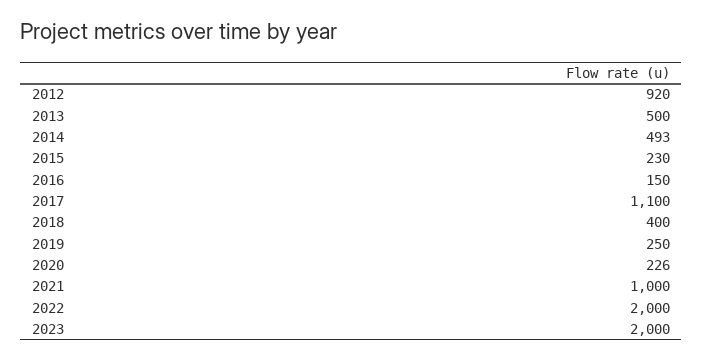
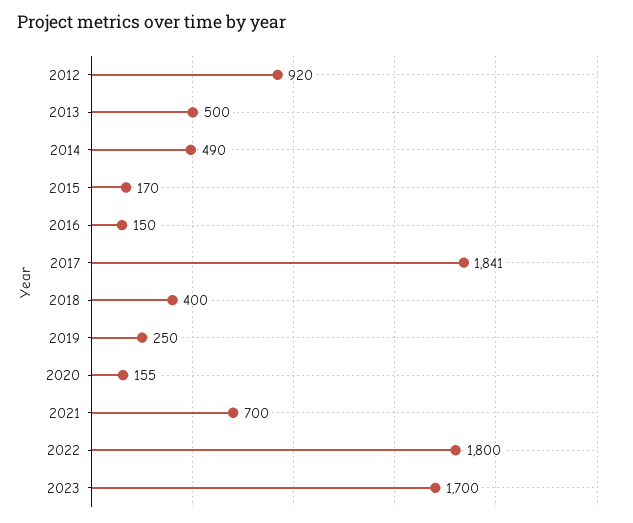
2014: 493 -> 490
2015: 230 -> 170
2017: 1100 -> 1841
2020: 226 -> 155
2021: 1000 -> 700
2022: 2000 -> 1800
2023: 2000 -> 1700

